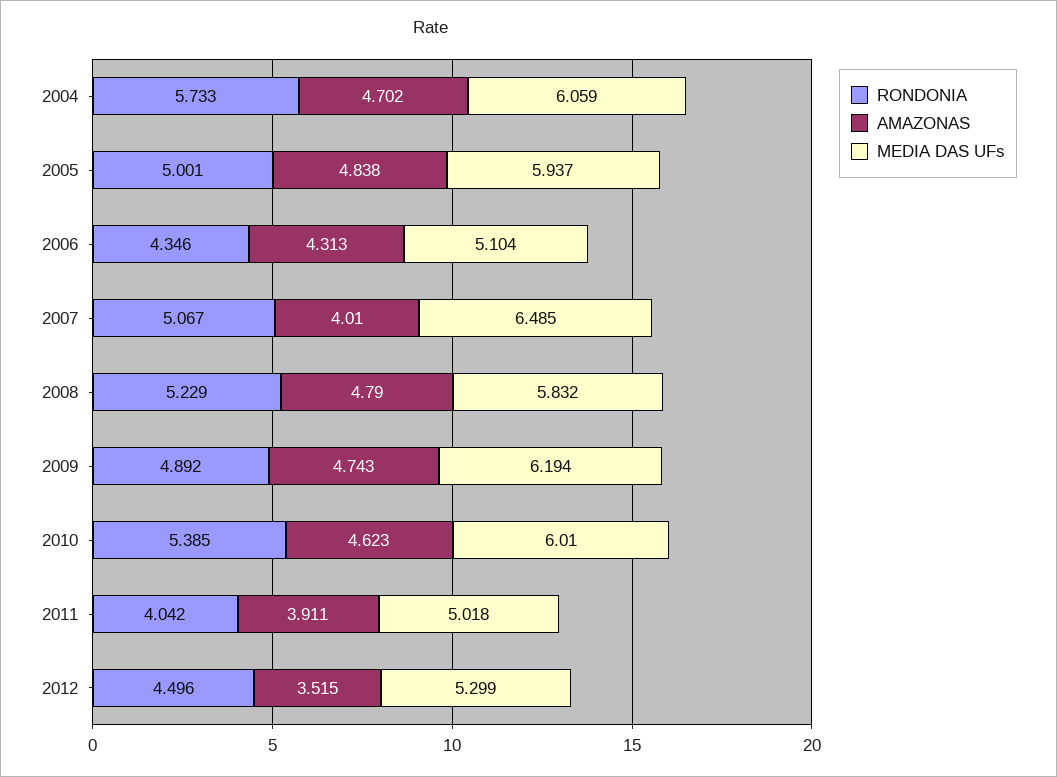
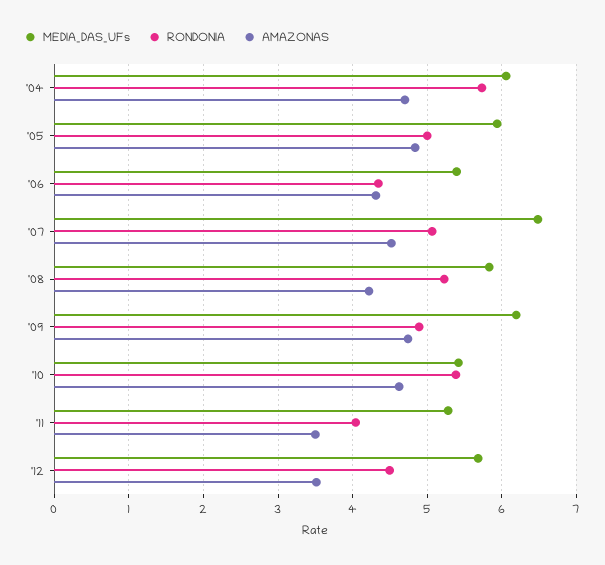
MEDIA DAS UFs, 2006: 5.104 -> 5.4
AMAZONAS, 2007: 4.01 -> 4.5
AMAZONAS, 2008: 4.79 -> 4.2
MEDIA DAS UFs, 2010: 6.01 -> 5.4
AMAZONAS, 2011: 3.911 -> 3.5
MEDIA DAS UFs, 2011: 5.018 -> 5.3
MEDIA DAS UFs, 2012: 5.299 -> 5.7

